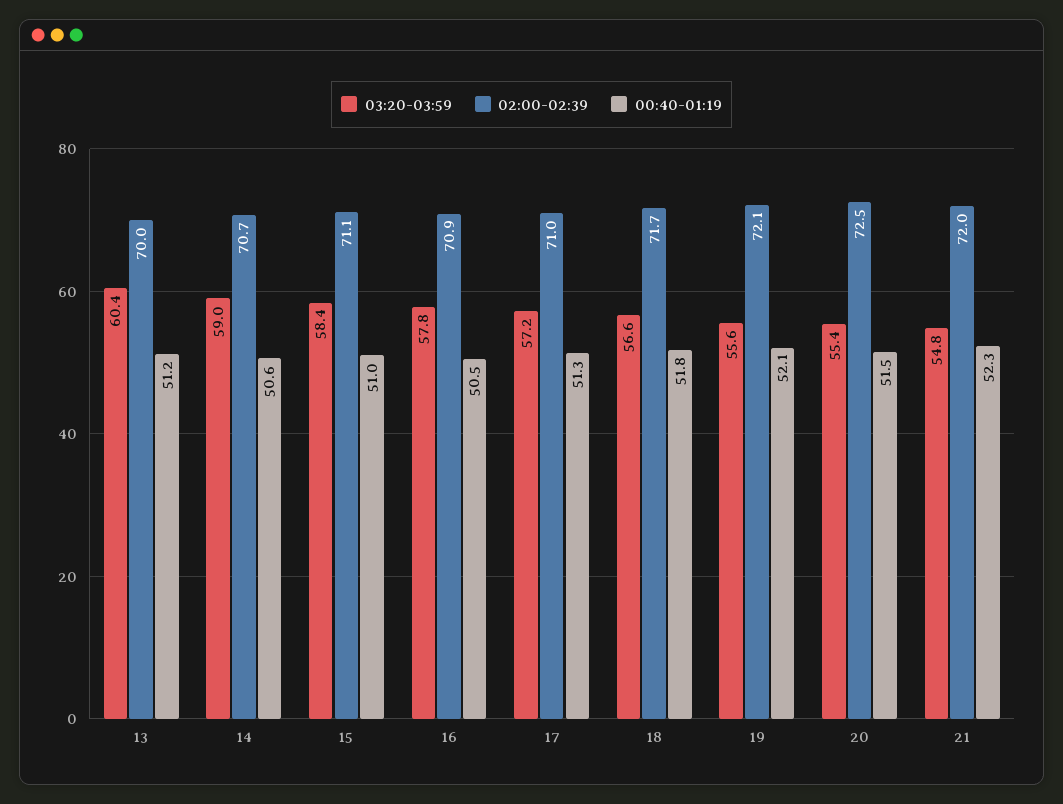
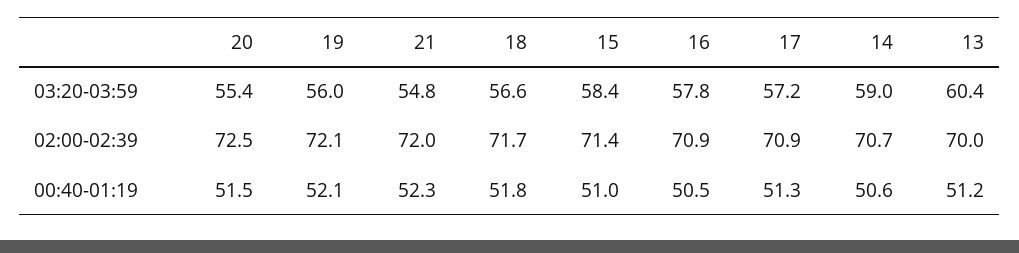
02:00-02:39, 15: 71.1 -> 71.4
02:00-02:39, 17: 71 -> 70.9
03:20-03:59, 19: 55.6 -> 56

